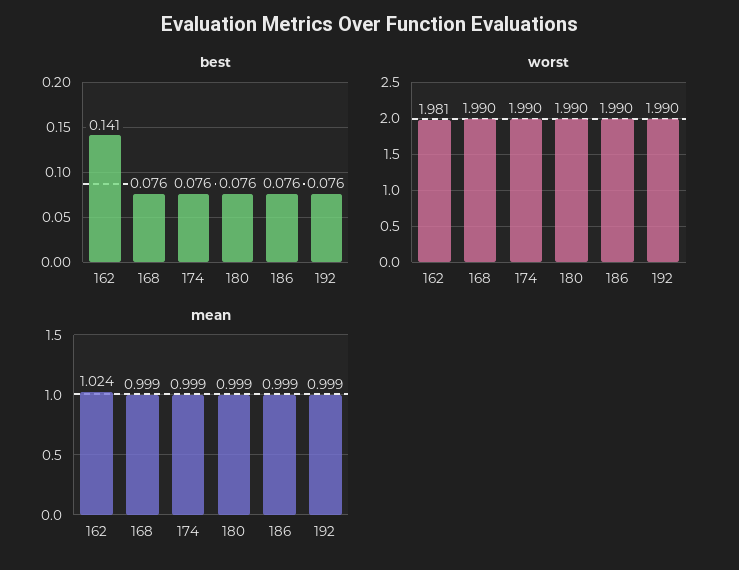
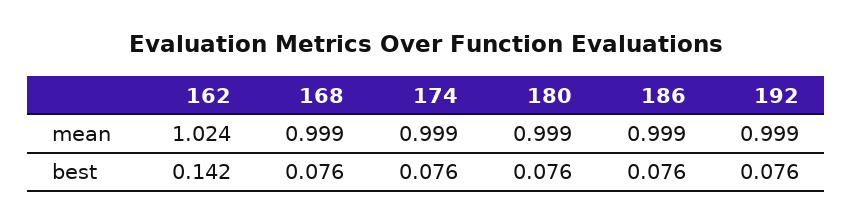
best, 162: 0.141 -> 0.142
worst, 162: 1.981 -> none
worst, 168: 1.99 -> none
worst, 174: 1.99 -> none
worst, 180: 1.99 -> none
worst, 186: 1.99 -> none
worst, 192: 1.99 -> none

